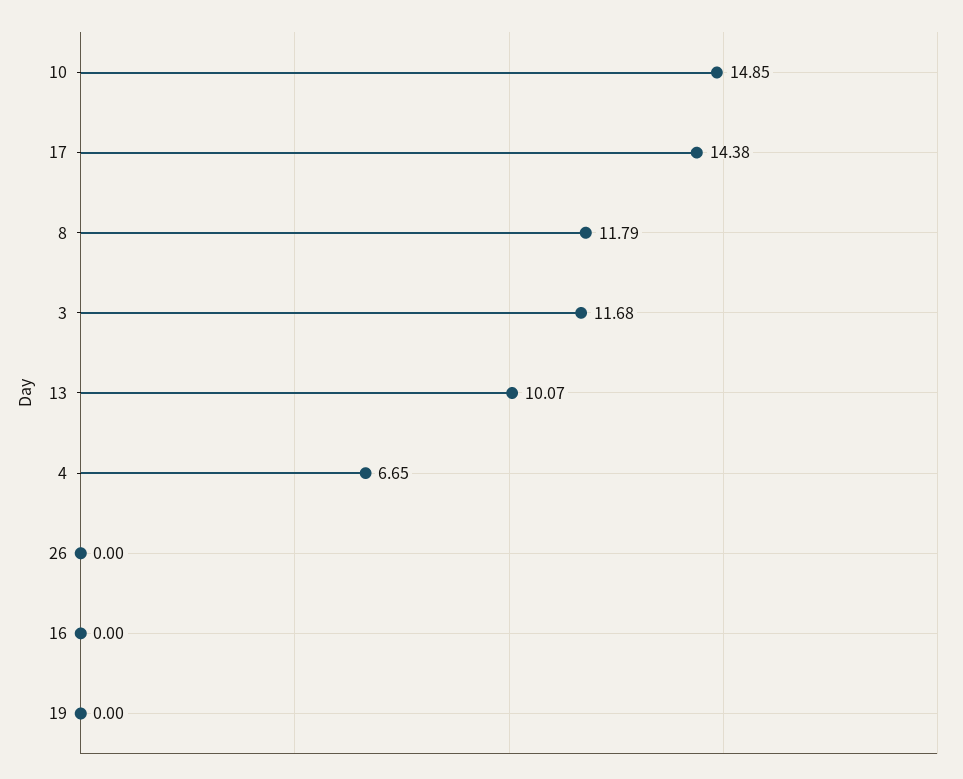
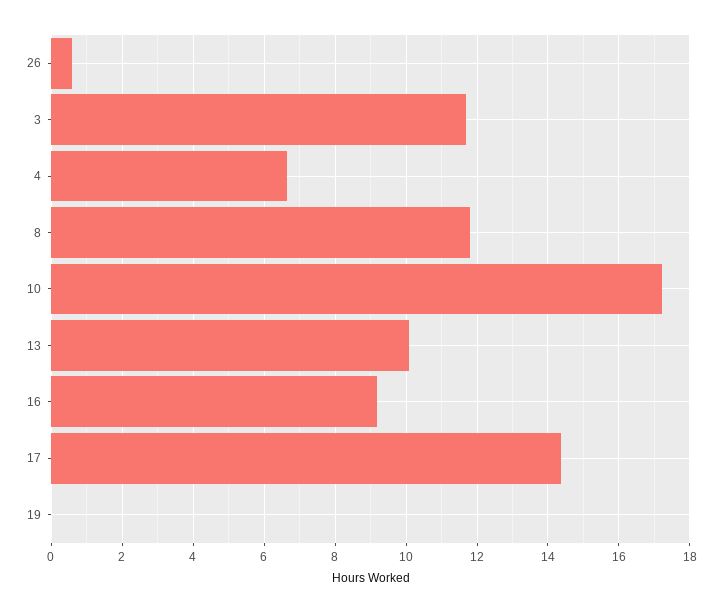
10: 14.85 -> 17.2
26: 0 -> 0.6
16: 0 -> 9.2

